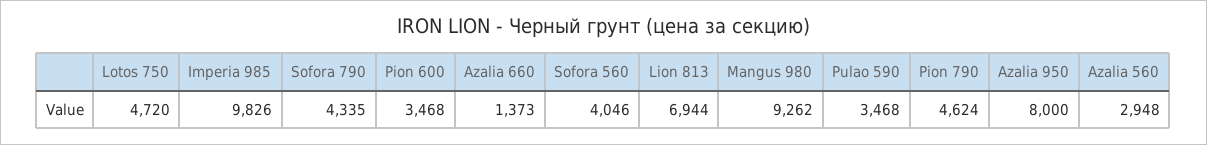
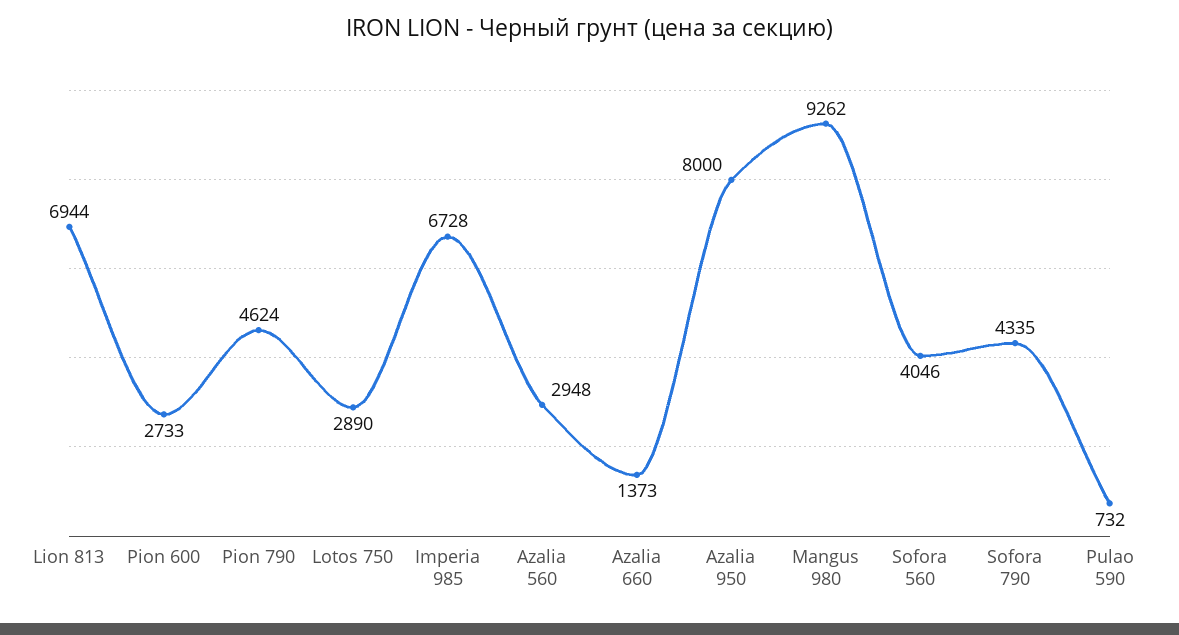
Lotos 750: 4720 -> 2890
Imperia 985: 9826 -> 6728
Pion 600: 3468 -> 2733
Pulao 590: 3468 -> 732

